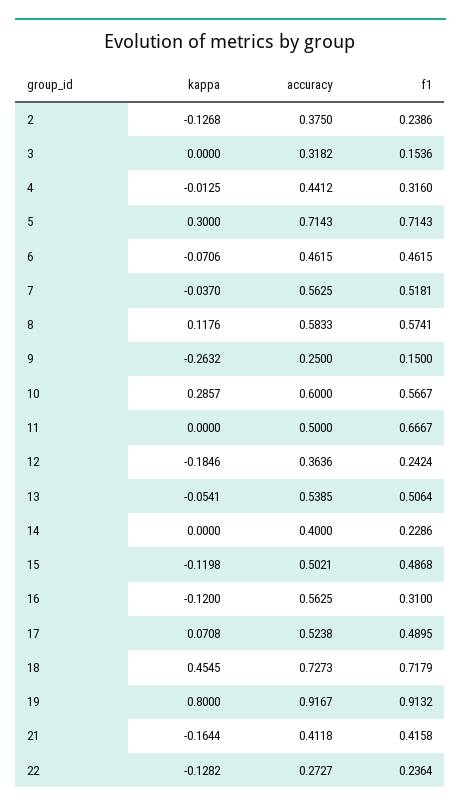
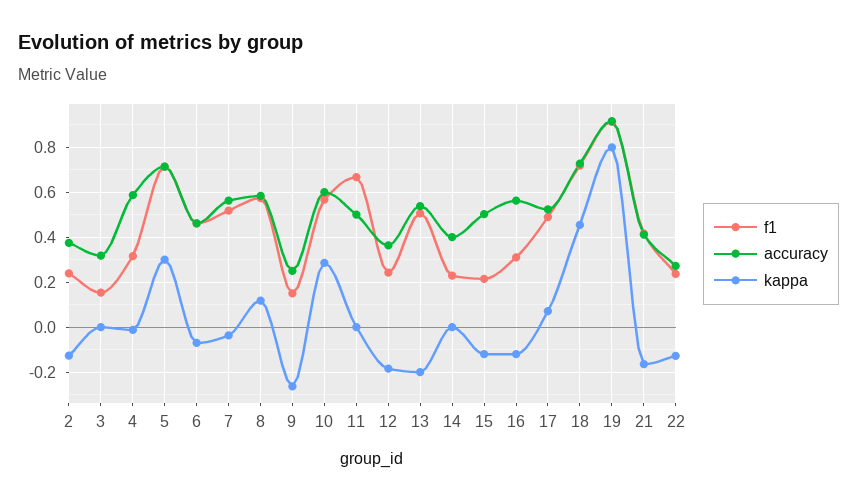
accuracy, 4: 0.4412 -> 0.6
kappa, 13: -0.0541 -> -0.2
f1, 15: 0.4868 -> 0.2

